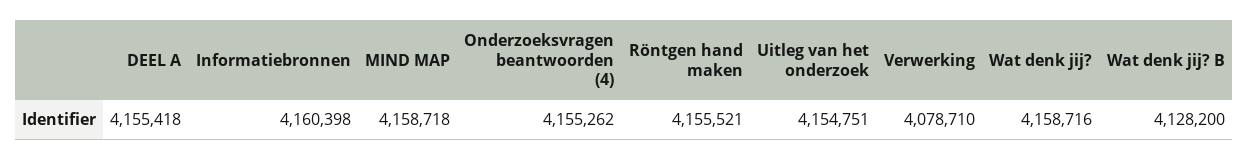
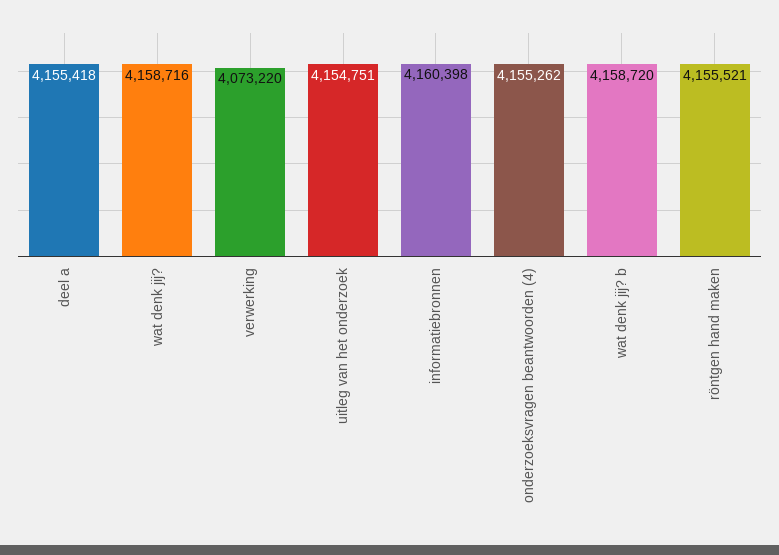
MIND MAP: 4158718 -> none
Verwerking: 4078710 -> 4073220
Wat denk jij? B: 4128200 -> 4158720

